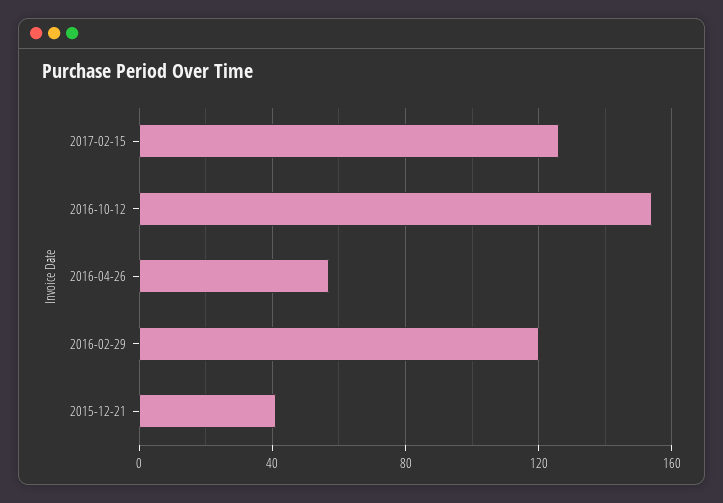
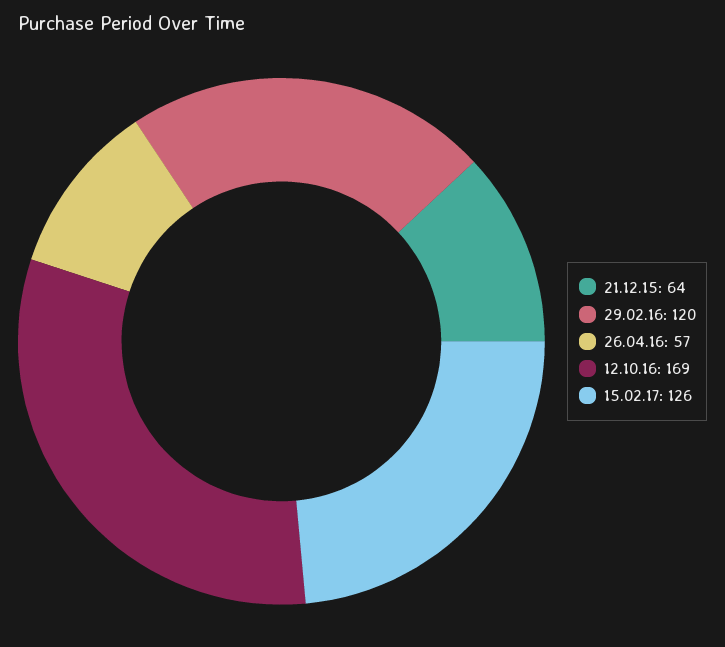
2016-10-12: 155 -> 169
2015-12-21: 40 -> 64

